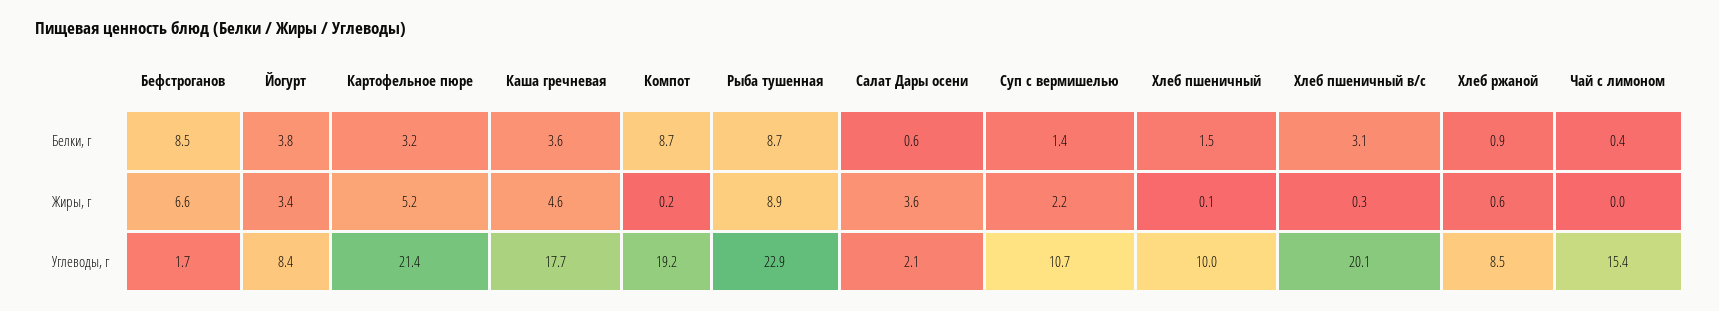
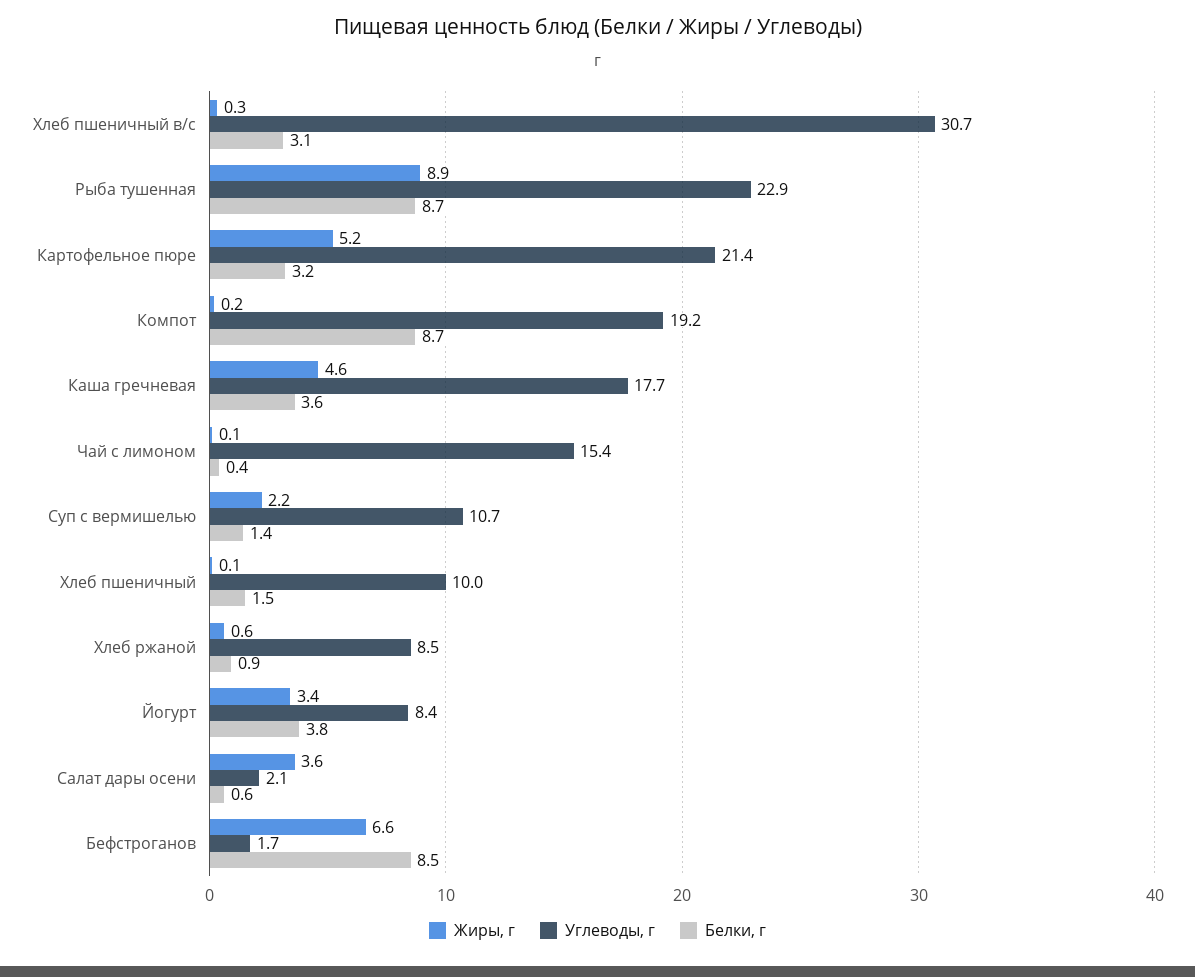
Жиры, г, Чай с лимоном: 0 -> 0.1
Углеводы, г, Хлеб пшеничный в/с: 20.1 -> 30.7

